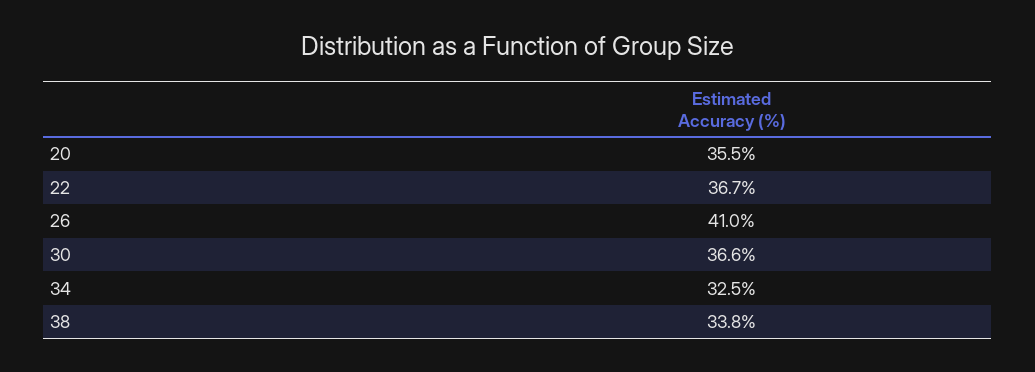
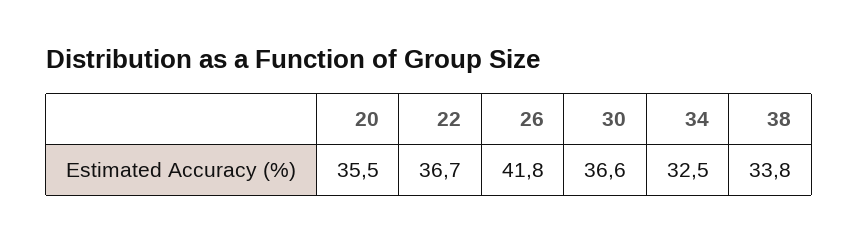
26: 41 -> 41.8

